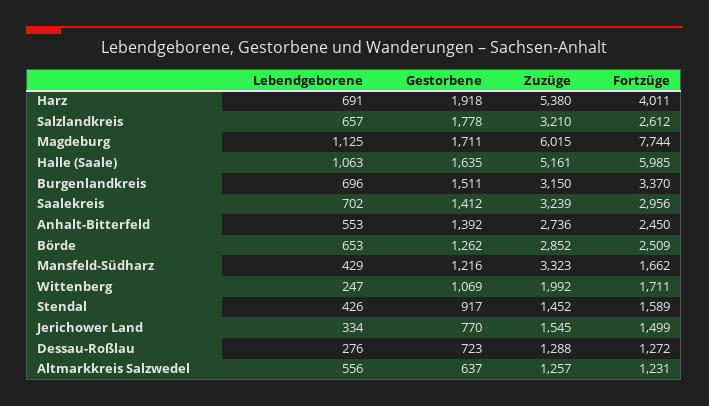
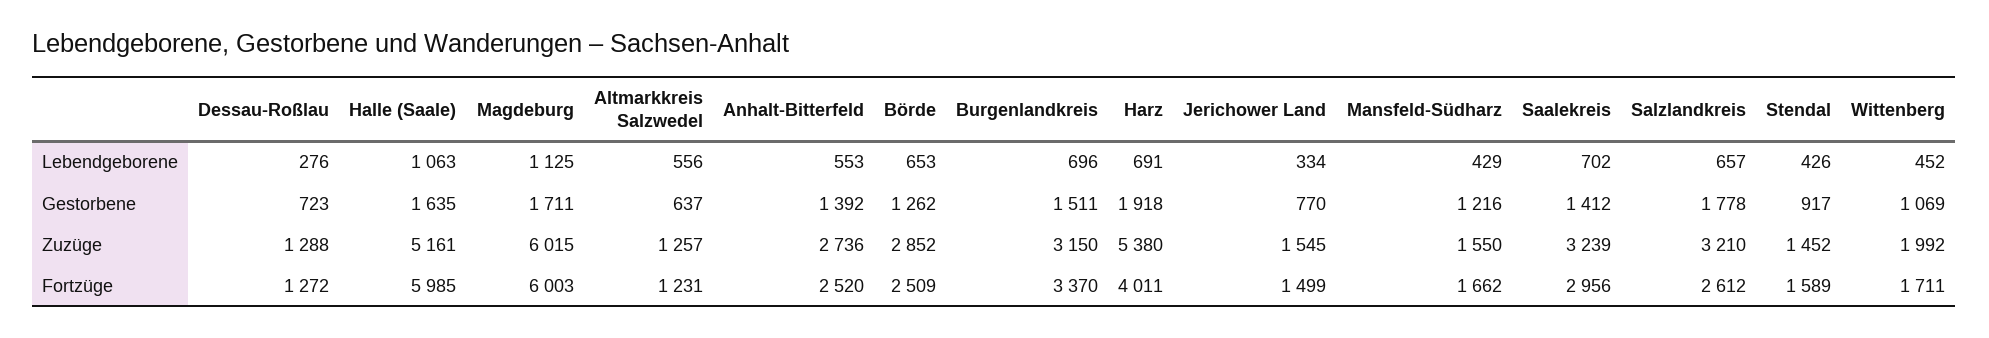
Fortzüge, Magdeburg: 7744 -> 6003
Fortzüge, Anhalt-Bitterfeld: 2450 -> 2520
Zuzüge, Mansfeld-Südharz: 3323 -> 1550
Lebendgeborene, Wittenberg: 247 -> 452

